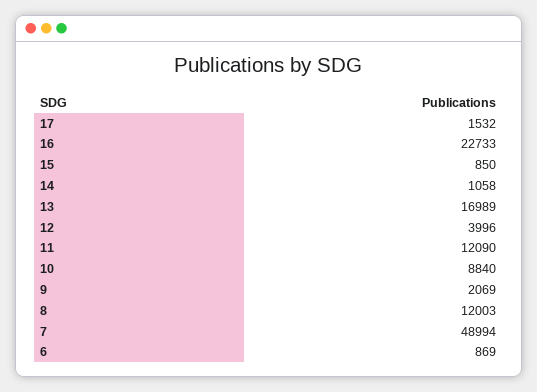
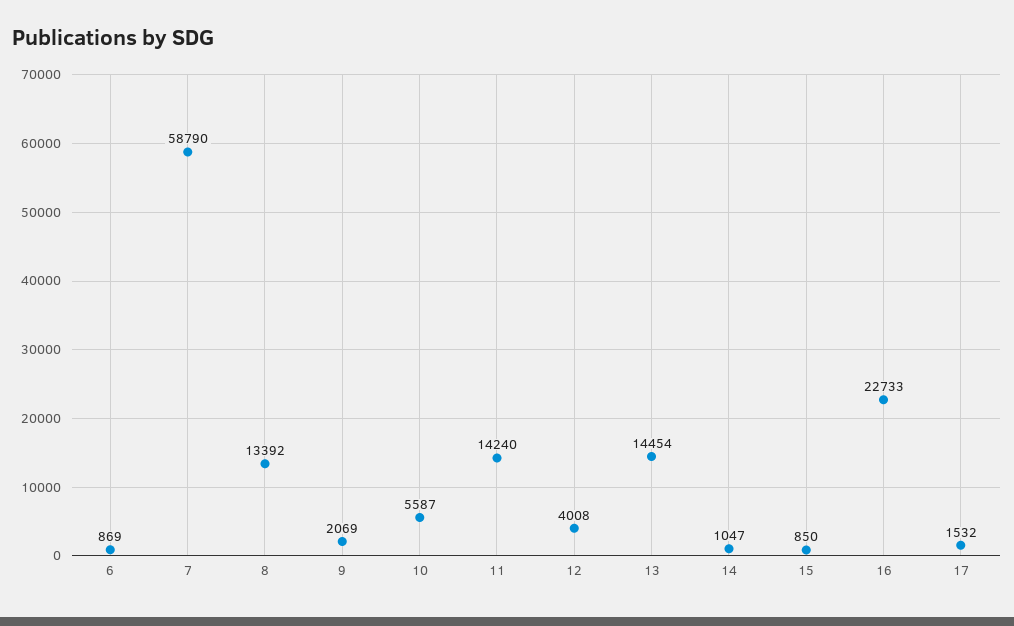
14: 1058 -> 1047
13: 16989 -> 14454
12: 3996 -> 4008
11: 12090 -> 14240
10: 8840 -> 5587
8: 12003 -> 13392
7: 48994 -> 58790

